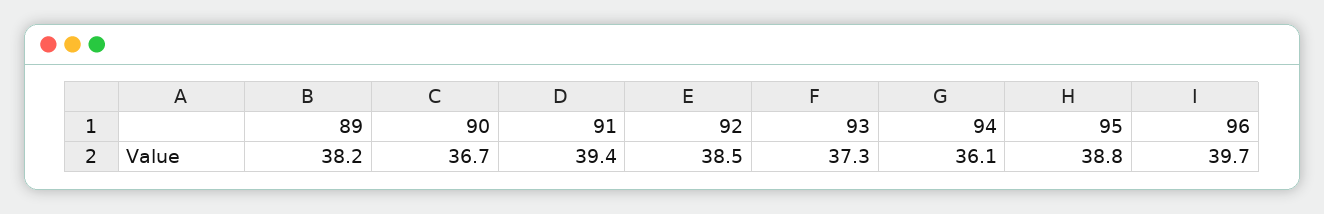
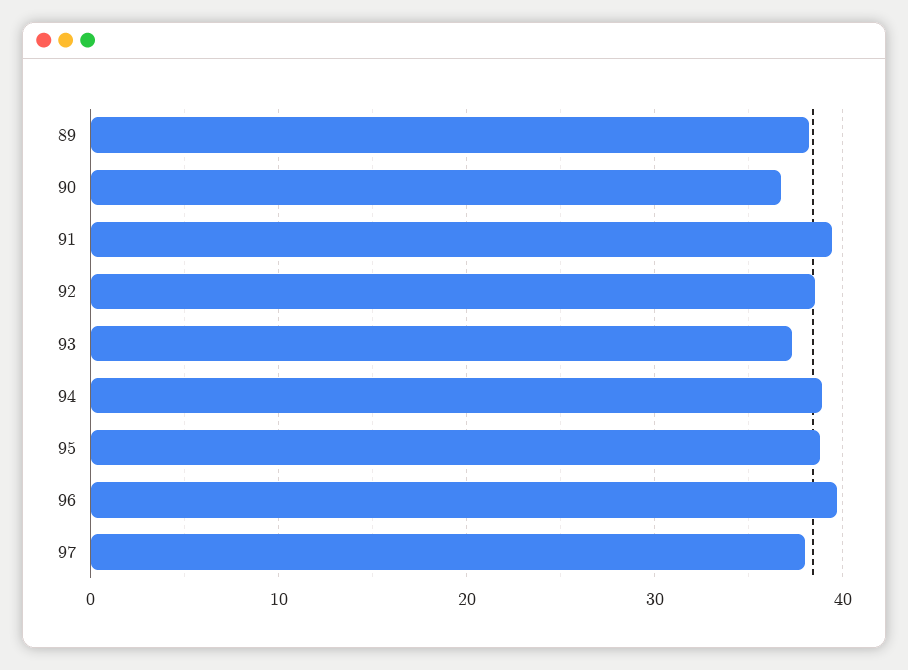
94: 36.1 -> 39
97: none -> 38

